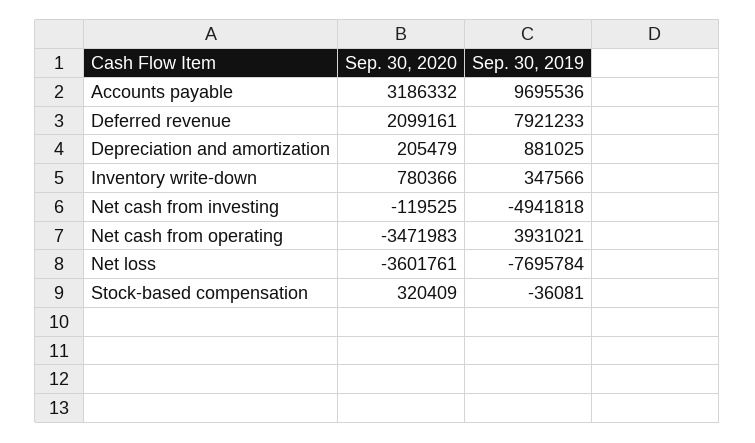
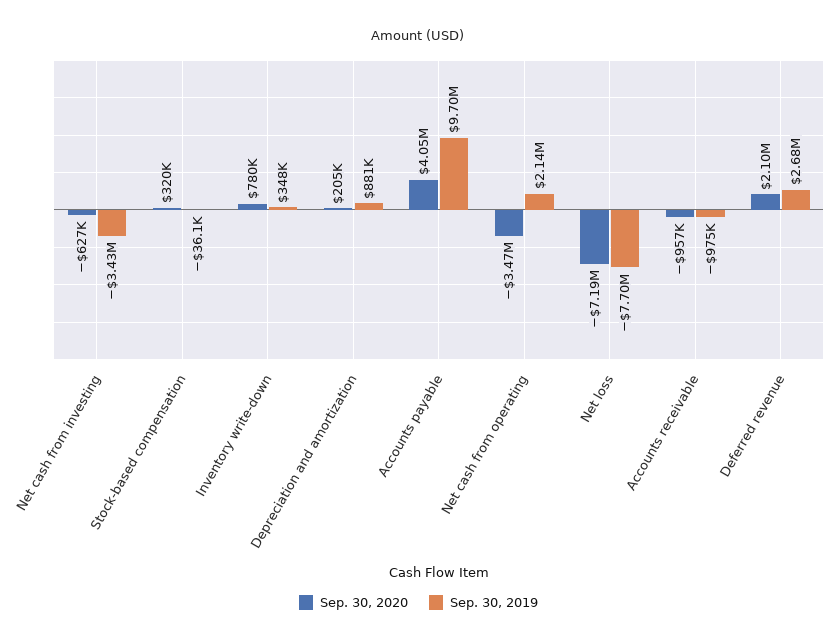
Sep. 30, 2020, Accounts payable: 3186332 -> 4050000
Sep. 30, 2019, Deferred revenue: 7921233 -> 2680000
Sep. 30, 2020, Net cash from investing: -119525 -> -627000
Sep. 30, 2019, Net cash from investing: -4941818 -> -3430000
Sep. 30, 2019, Net cash from operating: 3931021 -> 2140000
Sep. 30, 2020, Net loss: -3601761 -> -7190000
Sep. 30, 2020, Accounts receivable: none -> -957000
Sep. 30, 2019, Accounts receivable: none -> -975000

